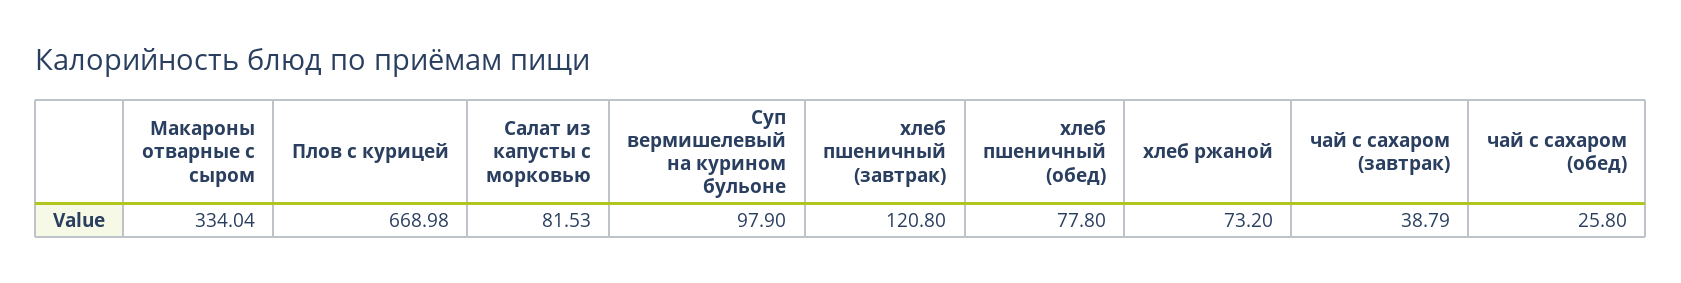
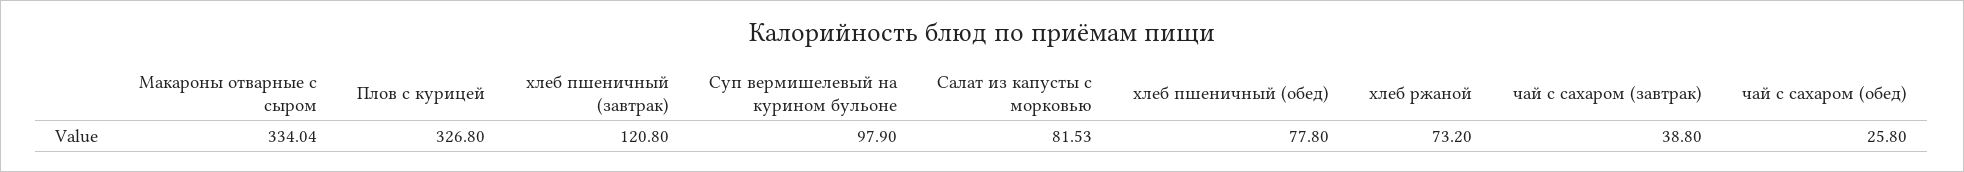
Плов с курицей: 668.98 -> 326.8
чай с сахаром (завтрак): 38.79 -> 38.8

